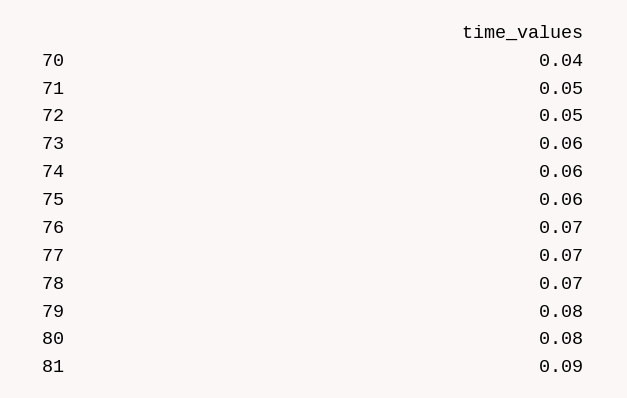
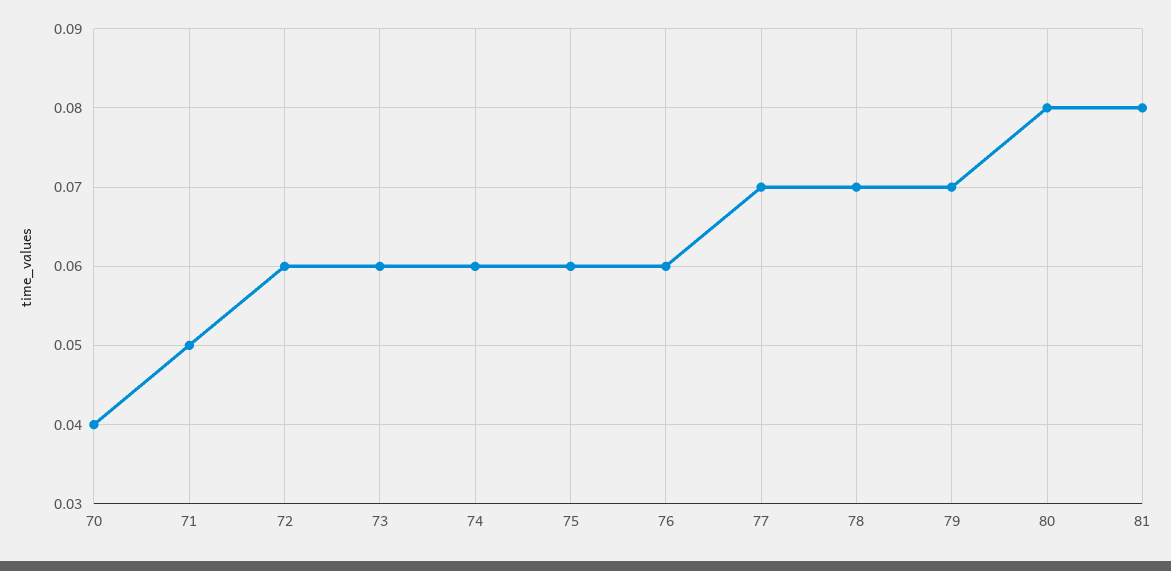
72: 0.05 -> 0.06
76: 0.07 -> 0.06
79: 0.08 -> 0.07
81: 0.09 -> 0.08

